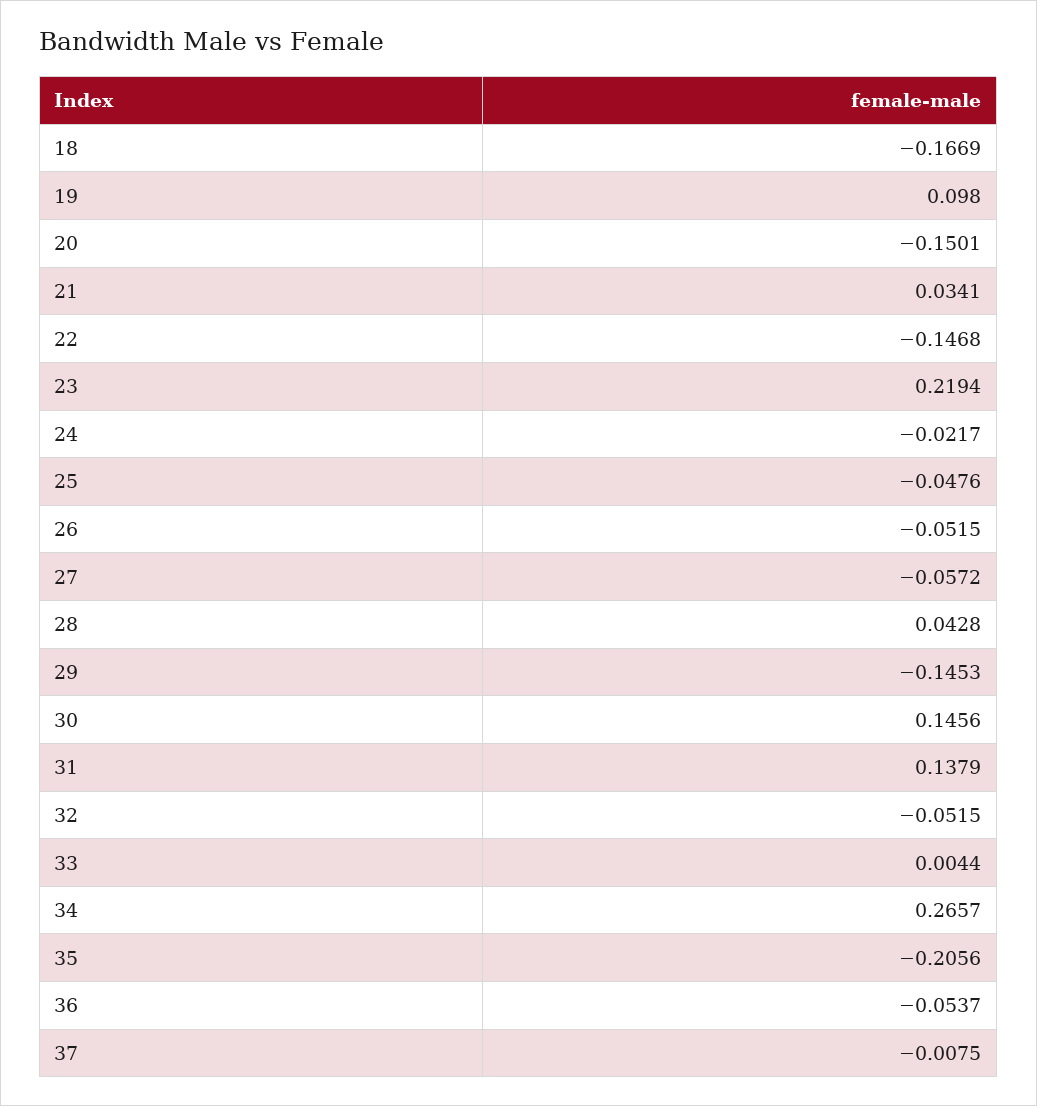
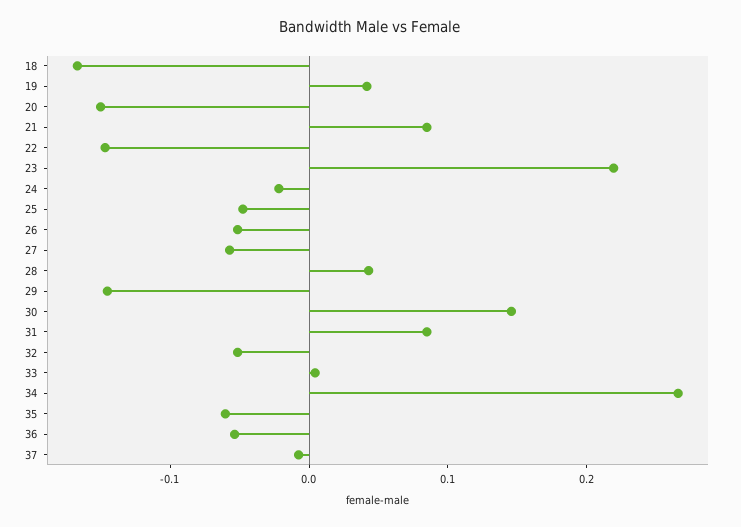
19: 0.098 -> 0.04
21: 0.0341 -> 0.08
31: 0.1379 -> 0.08
35: -0.2056 -> -0.06

